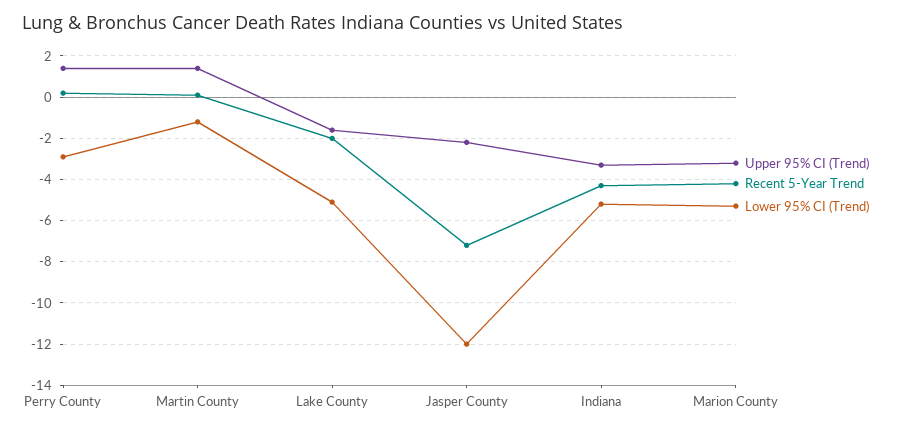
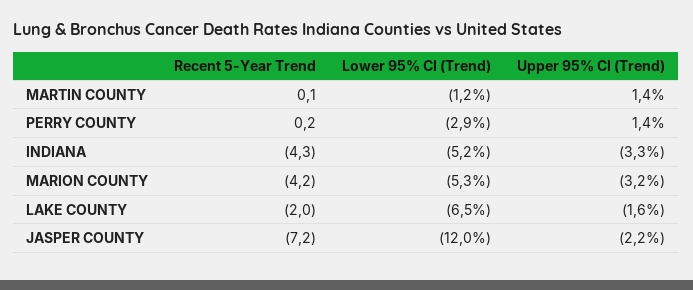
Lower 95% CI (Trend), Lake County: -5 -> -6.5

